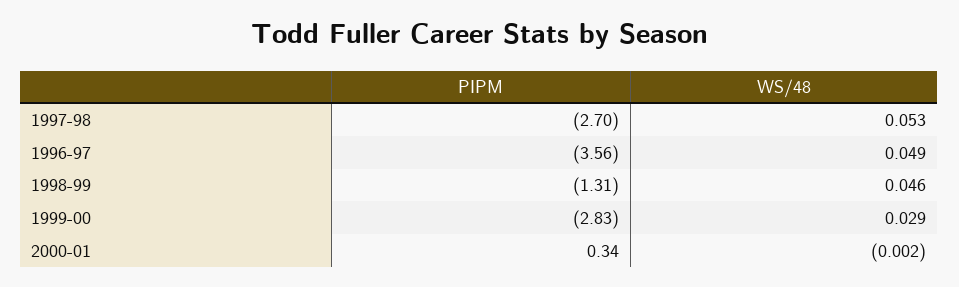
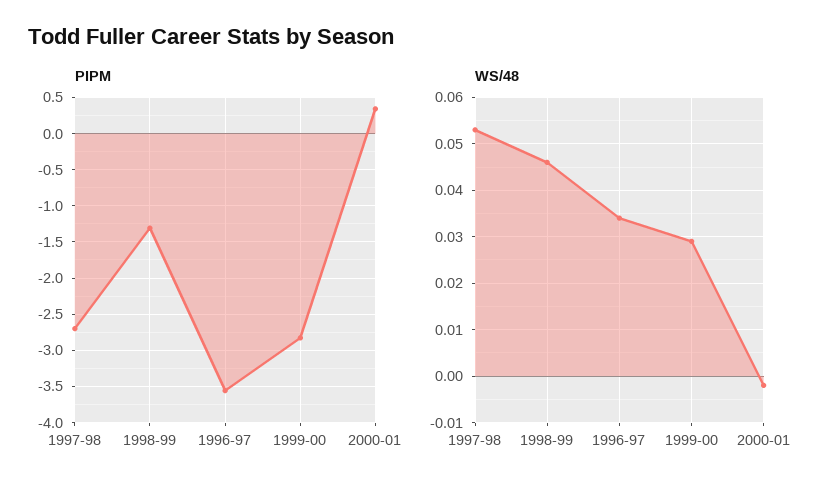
WS/48, 1996-97: 0.049 -> 0.035

